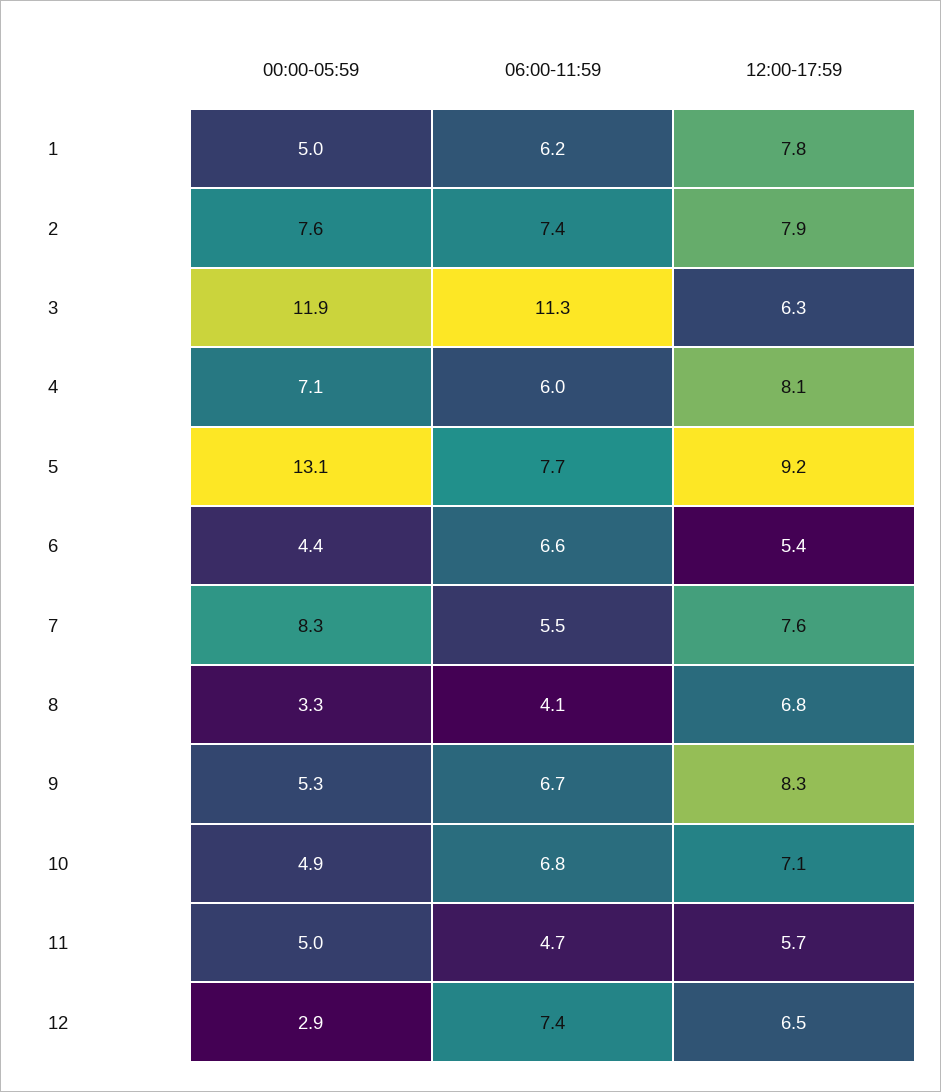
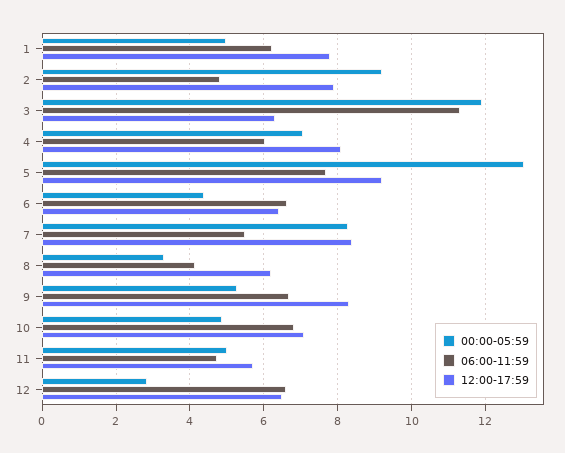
00:00-05:59, 2: 7.6 -> 9.2
06:00-11:59, 2: 7.4 -> 4.8
12:00-17:59, 6: 5.4 -> 6.4
12:00-17:59, 7: 7.6 -> 8.4
12:00-17:59, 8: 6.8 -> 6.2
06:00-11:59, 12: 7.4 -> 6.6

